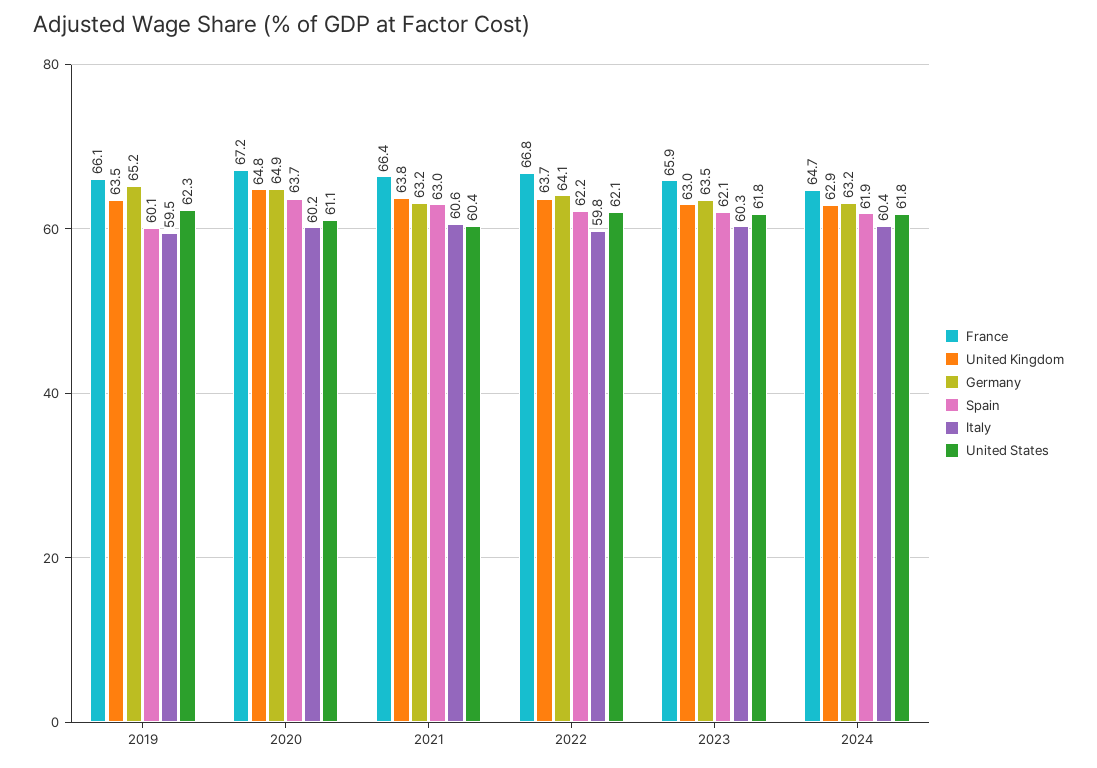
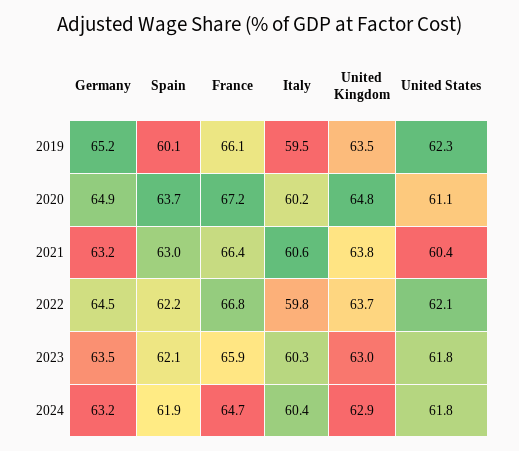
Germany, 2022: 64.1 -> 64.5

